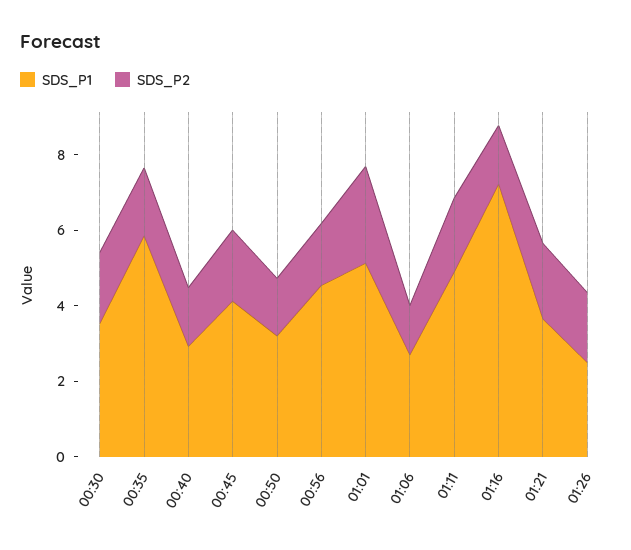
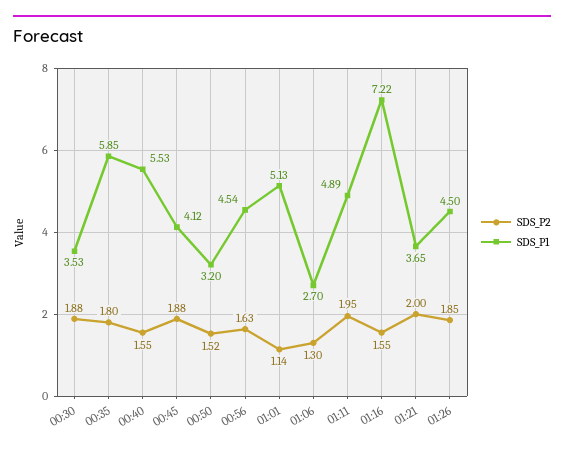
SDS_P1, 00:40: 3 -> 5.53
SDS_P2, 01:01: 2.5 -> 1.14
SDS_P1, 01:26: 2.5 -> 4.5

